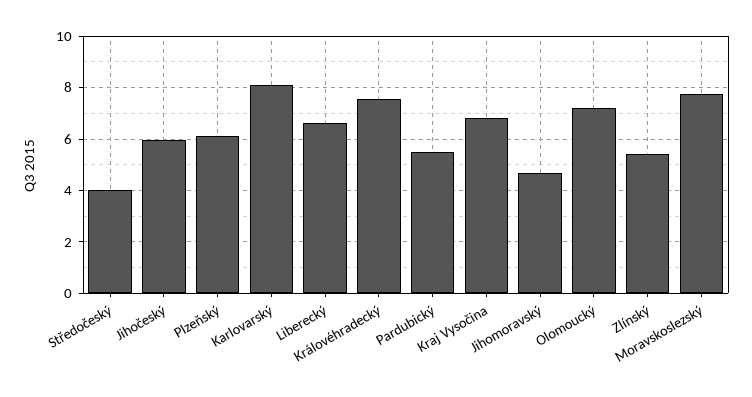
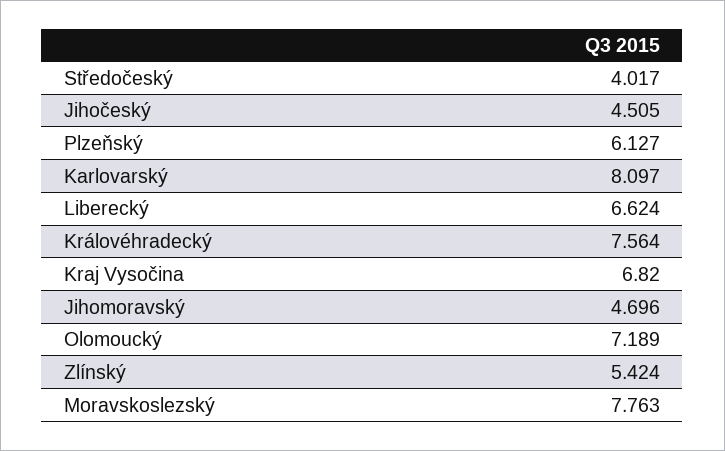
Jihočeský: 6 -> 4.505
Pardubický: 5.5 -> none

